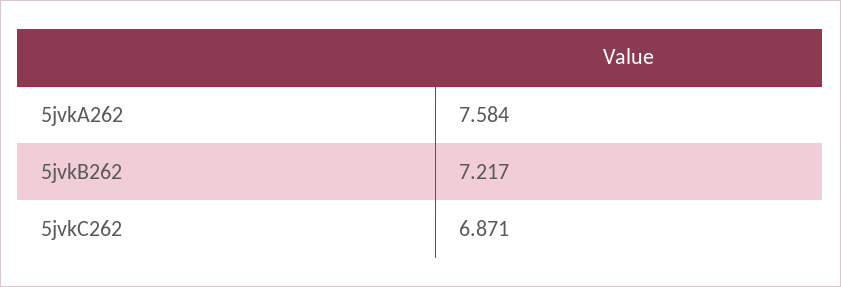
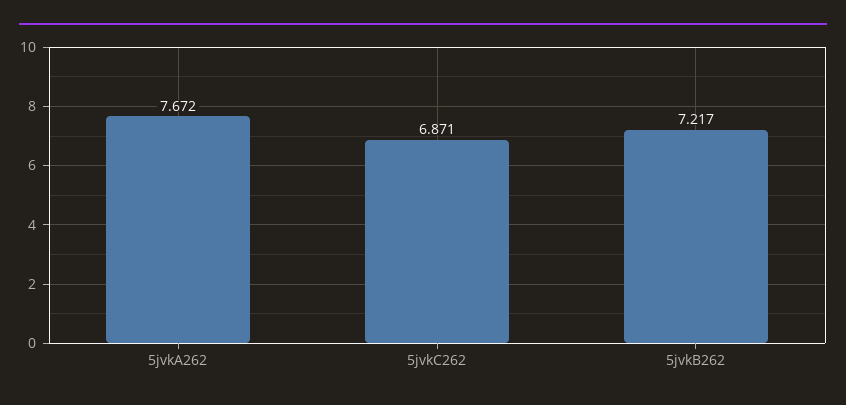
5jvkA262: 7.584 -> 7.672

